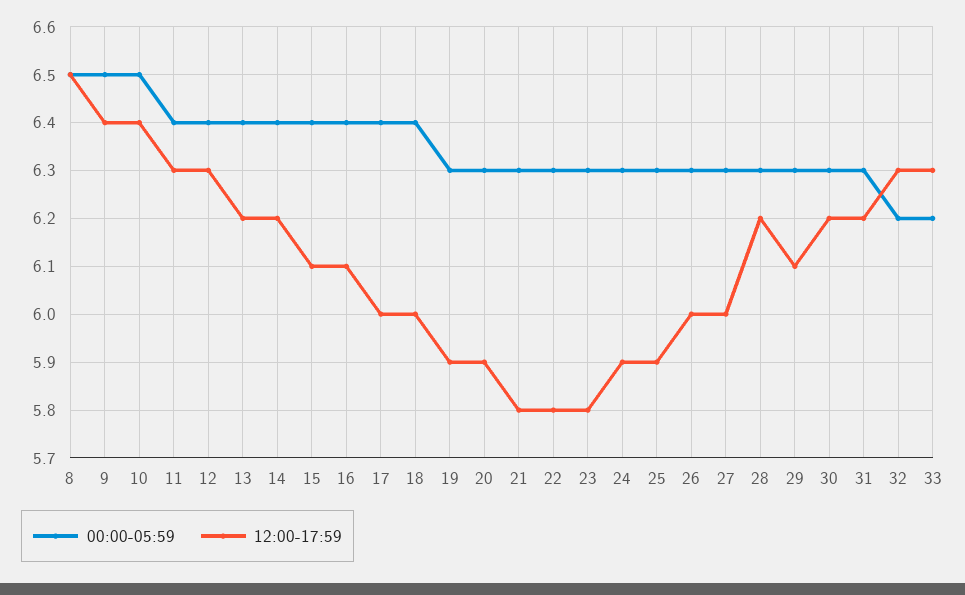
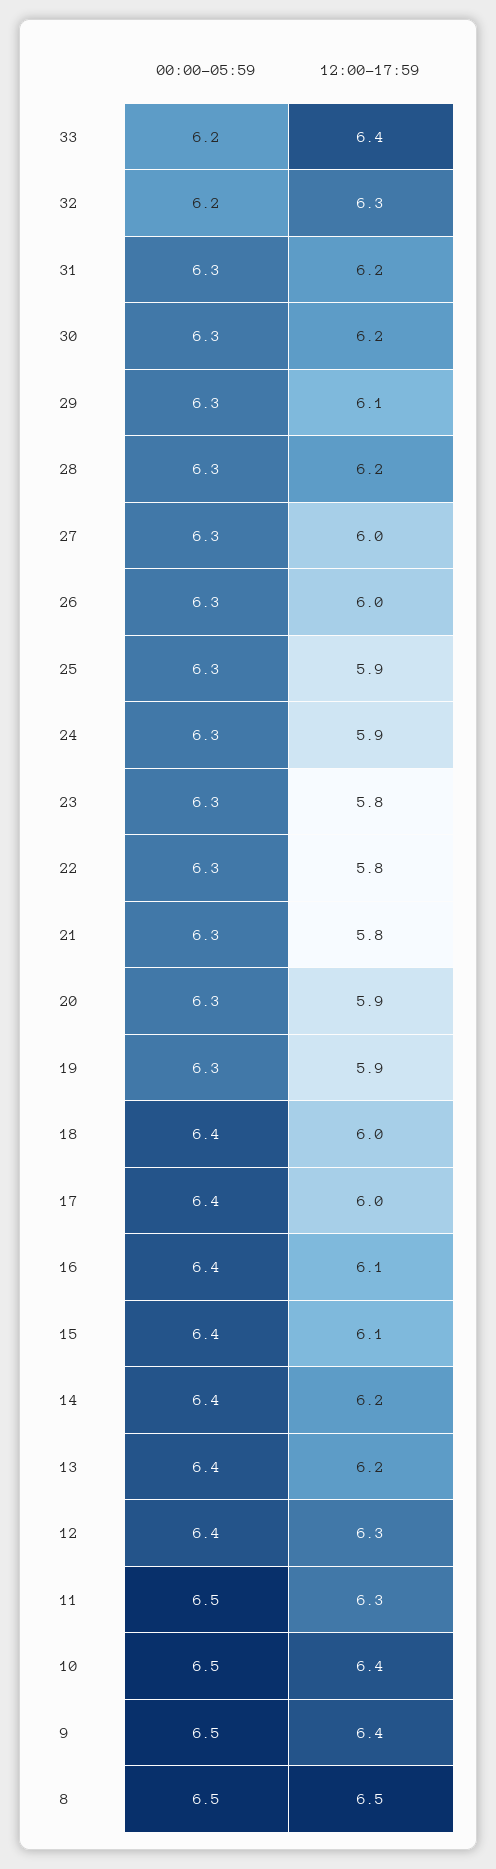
00:00-05:59, 11: 6.4 -> 6.5
12:00-17:59, 33: 6.3 -> 6.4

